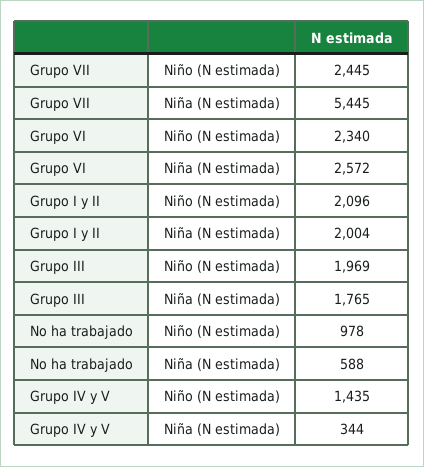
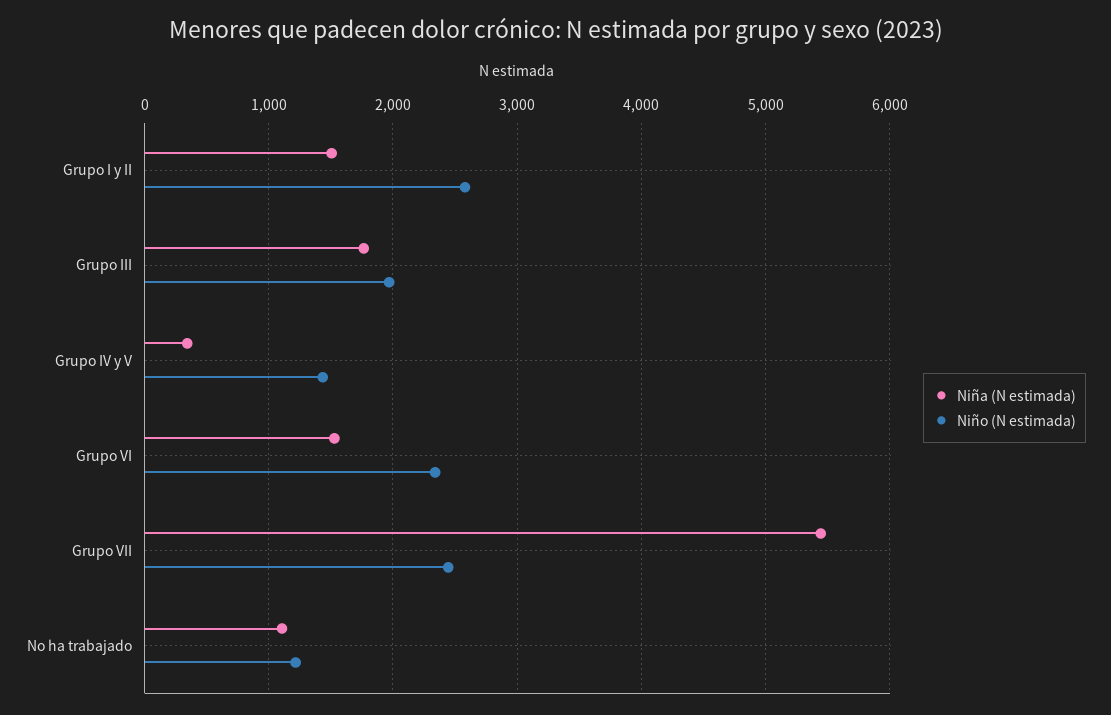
Niña (N estimada), Grupo VI: 2572 -> 1500
Niño (N estimada), Grupo I y II: 2096 -> 2600
Niña (N estimada), Grupo I y II: 2004 -> 1500
Niño (N estimada), No ha trabajado: 978 -> 1200
Niña (N estimada), No ha trabajado: 588 -> 1100

